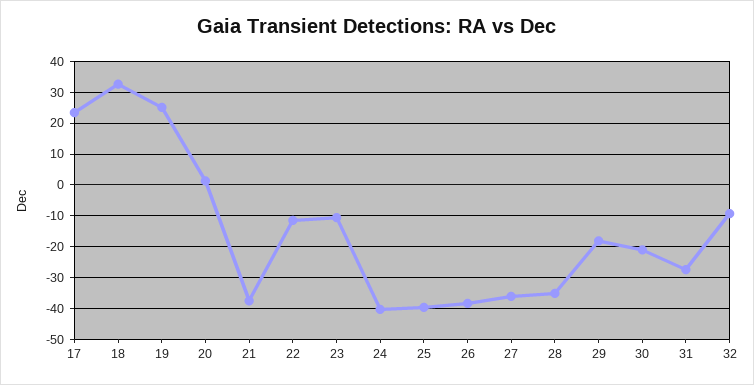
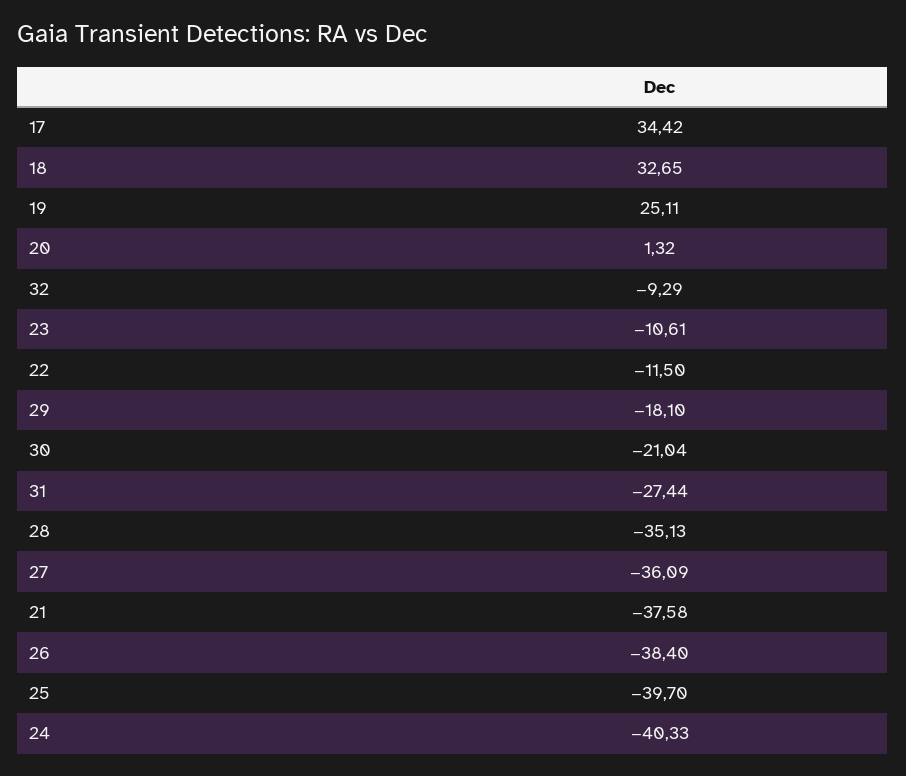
17: 24 -> 34.42

